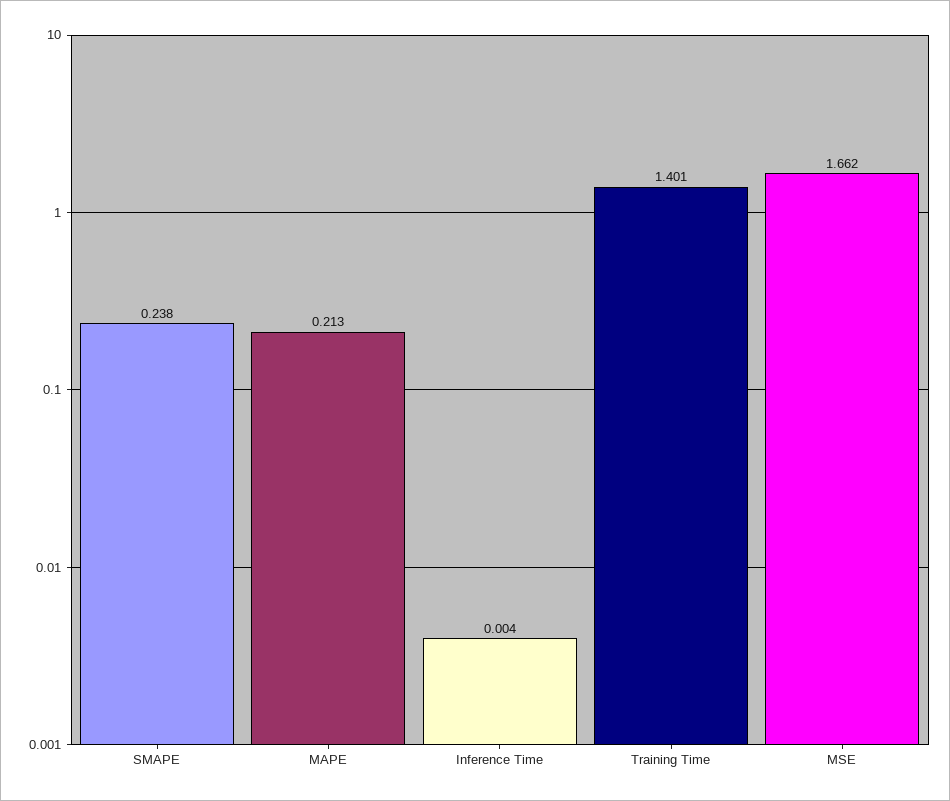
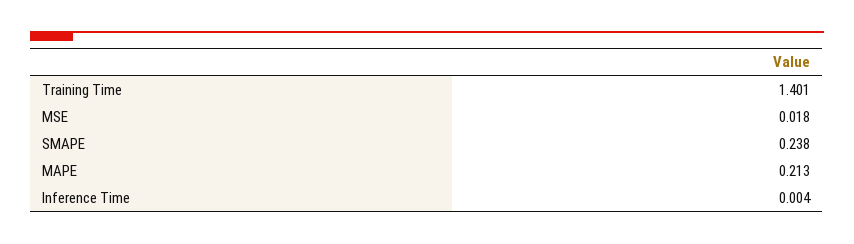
MSE: 1.662 -> 0.018

